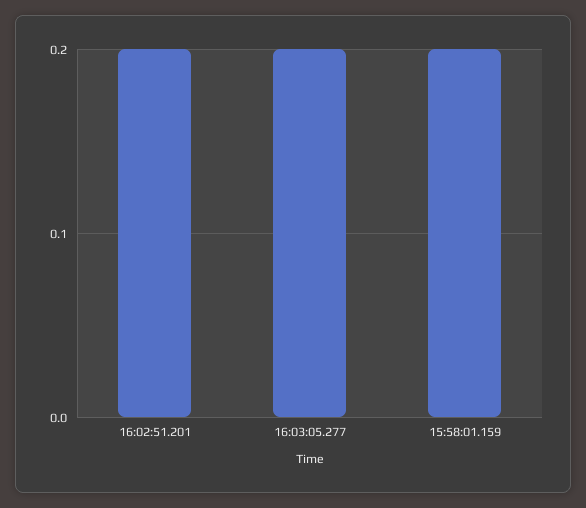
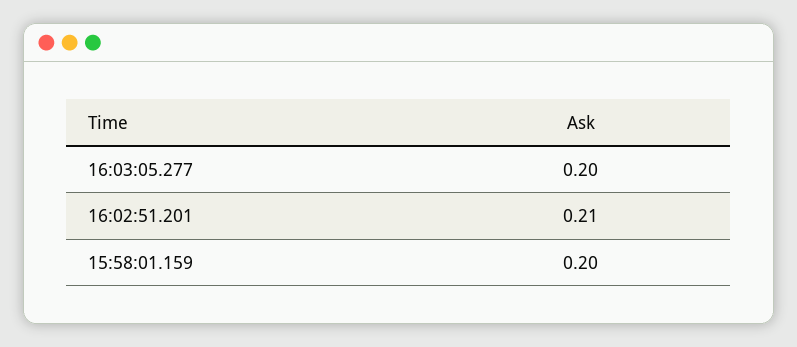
16:02:51.201: 0.2 -> 0.21

